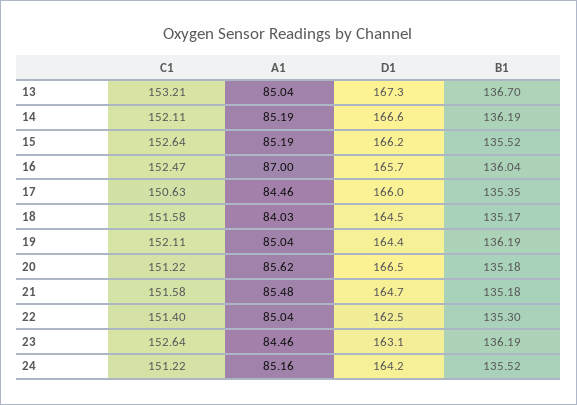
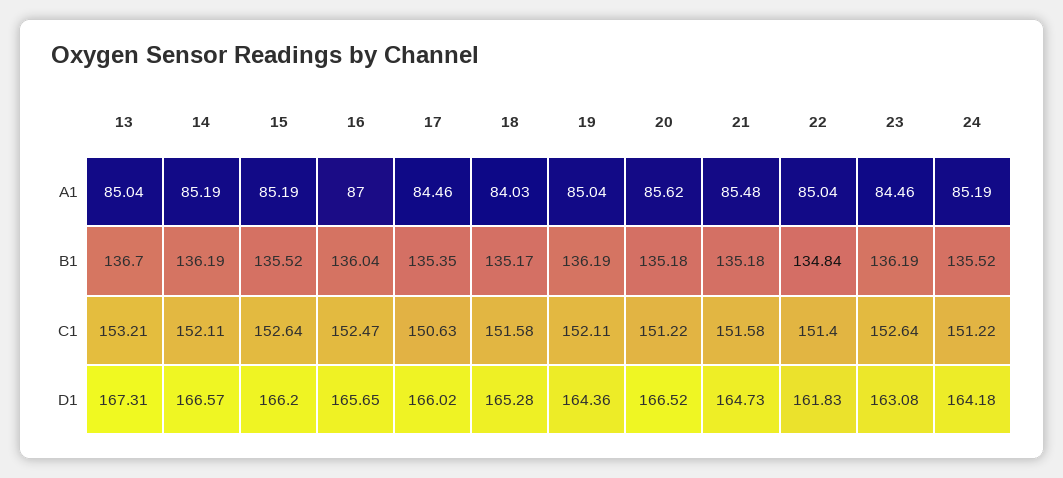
D1, 18: 164.5 -> 165.28
D1, 22: 162.5 -> 161.83
B1, 22: 135.3 -> 134.84
A1, 24: 85.16 -> 85.19

